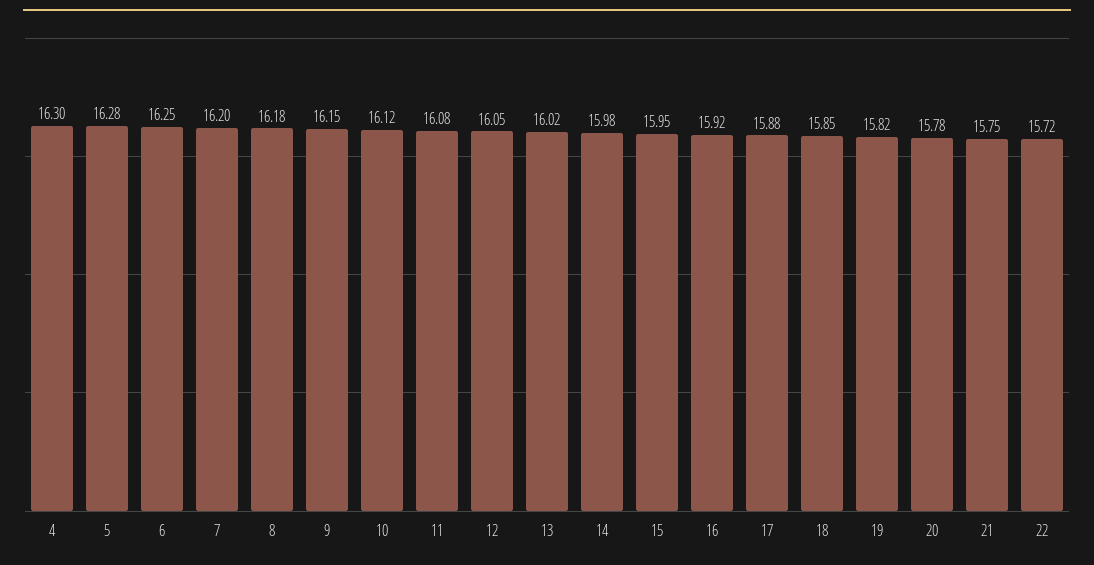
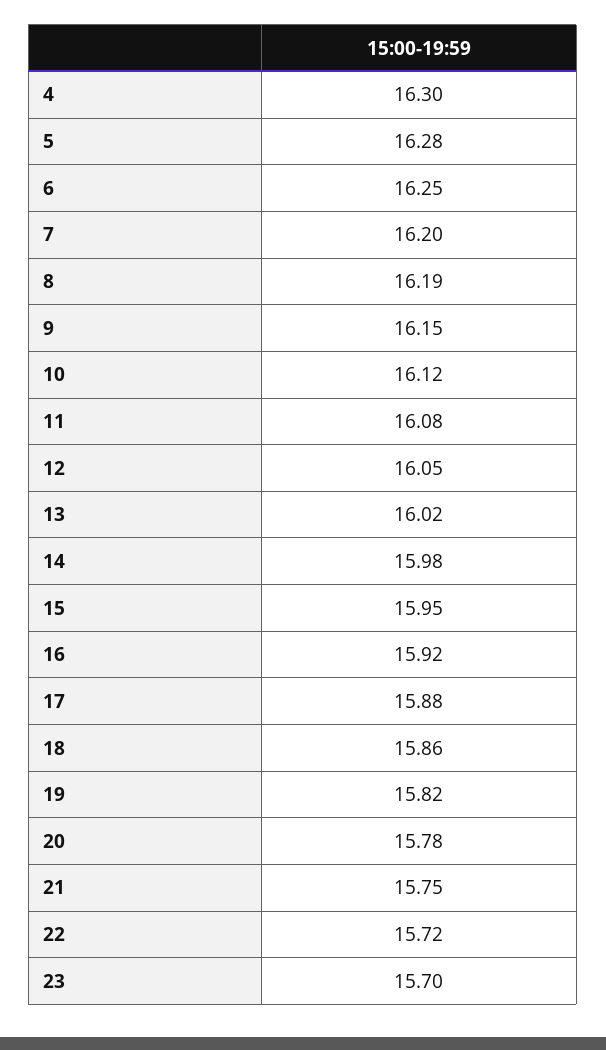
8: 16.18 -> 16.19
18: 15.85 -> 15.86
23: none -> 15.7

